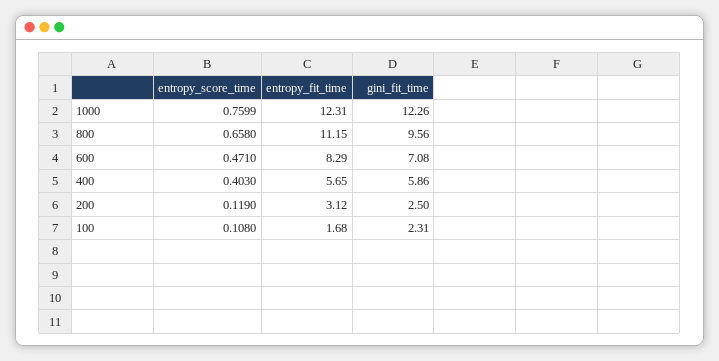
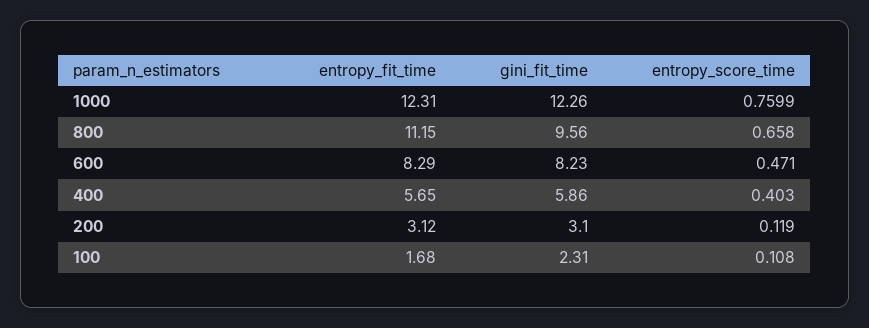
gini_fit_time, 600: 7.08 -> 8.23
gini_fit_time, 200: 2.5 -> 3.1

